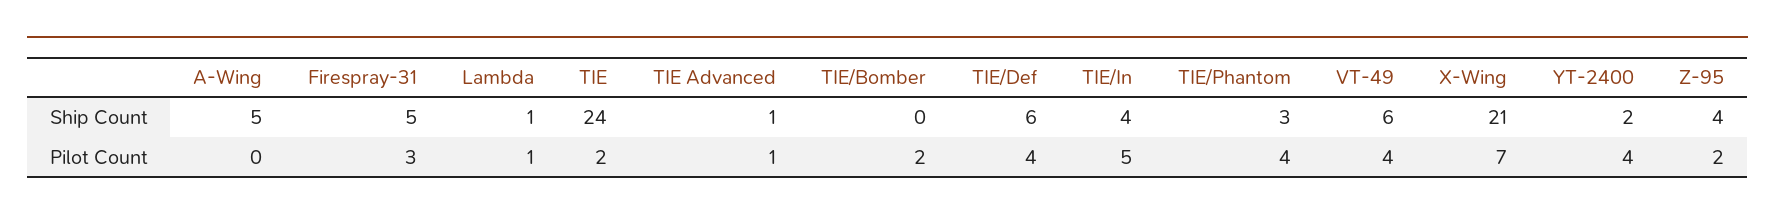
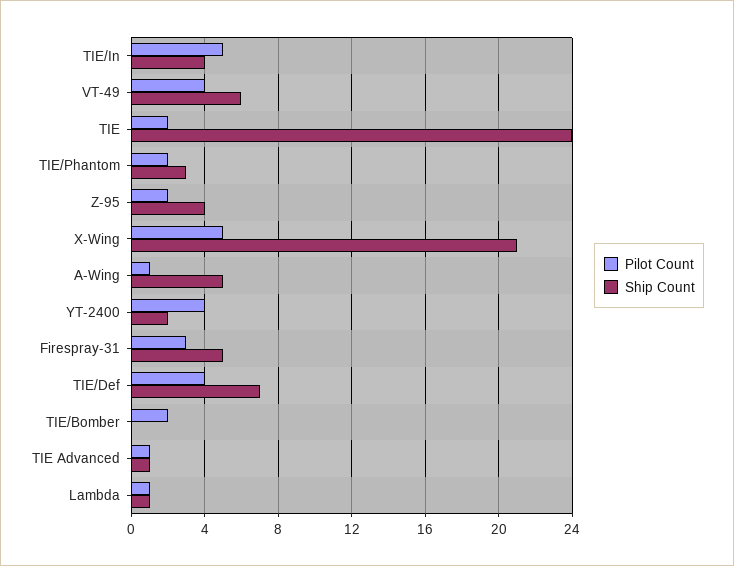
Ship Count, TIE/Def: 6 -> 7
Pilot Count, A-Wing: 0 -> 1
Pilot Count, TIE/Phantom: 4 -> 2
Pilot Count, X-Wing: 7 -> 5

